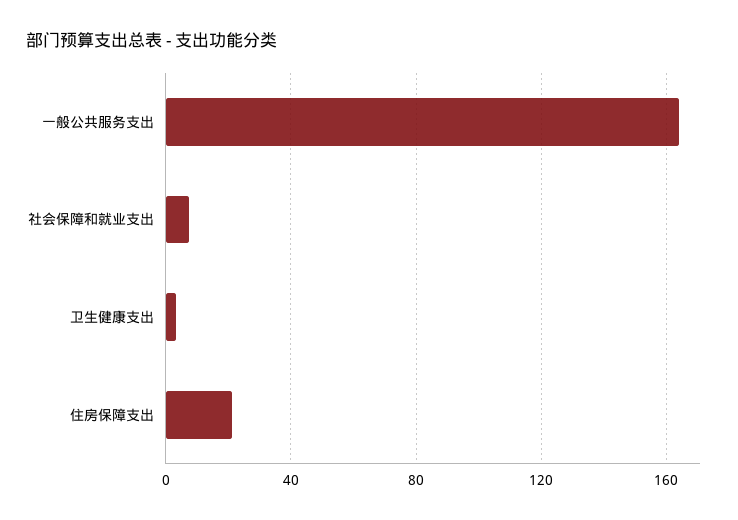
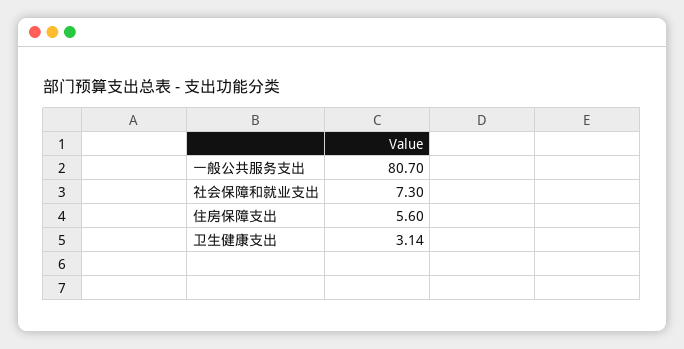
一般公共服务支出: 165 -> 80.7
住房保障支出: 20 -> 5.6

